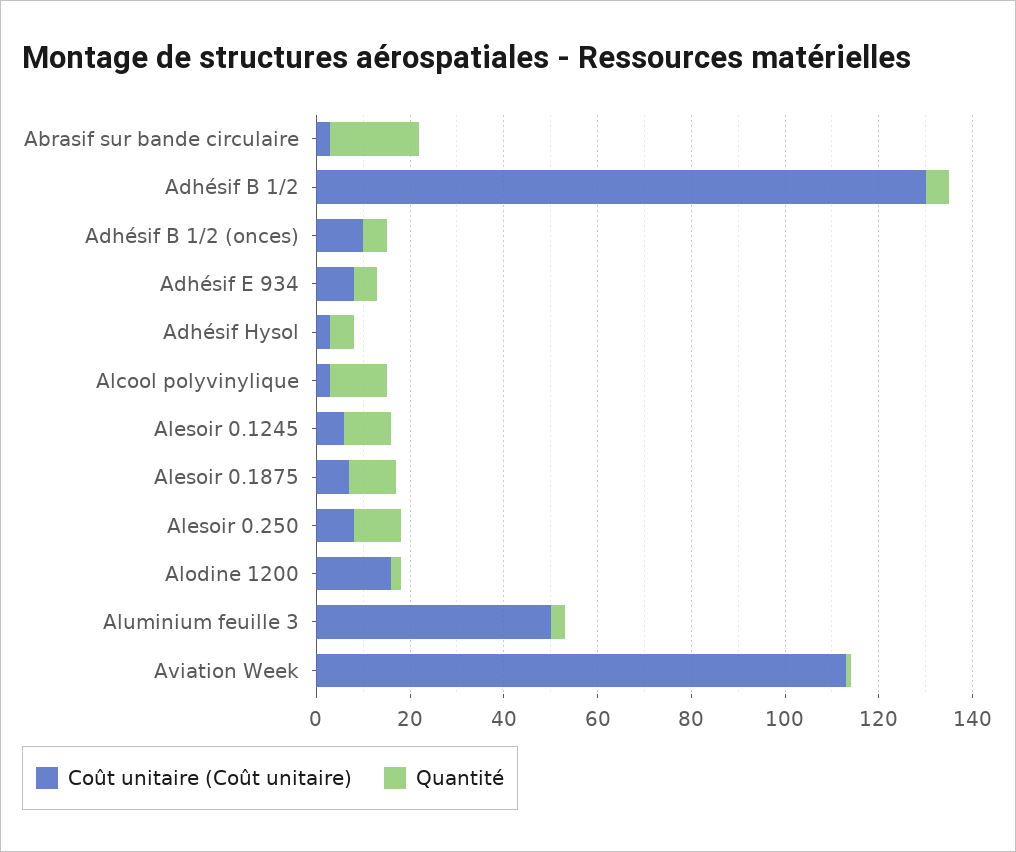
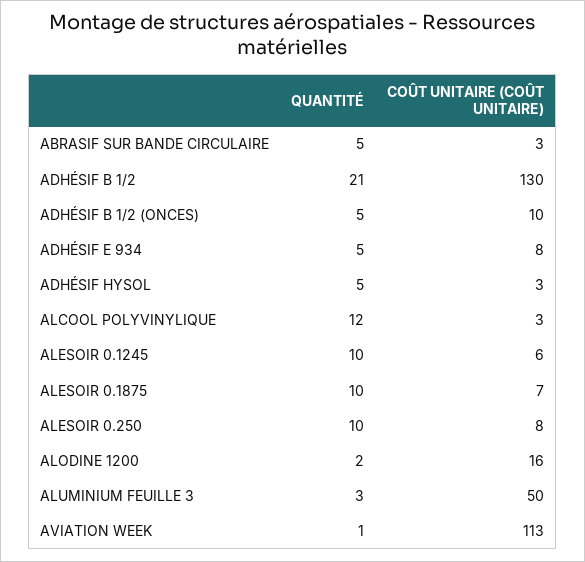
Quantité, Abrasif sur bande circulaire: 20 -> 5
Quantité, Adhésif B 1/2: 5 -> 21

